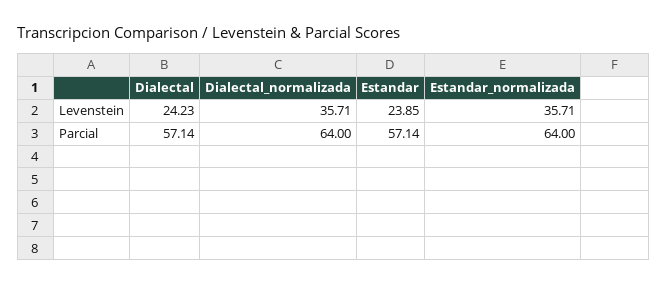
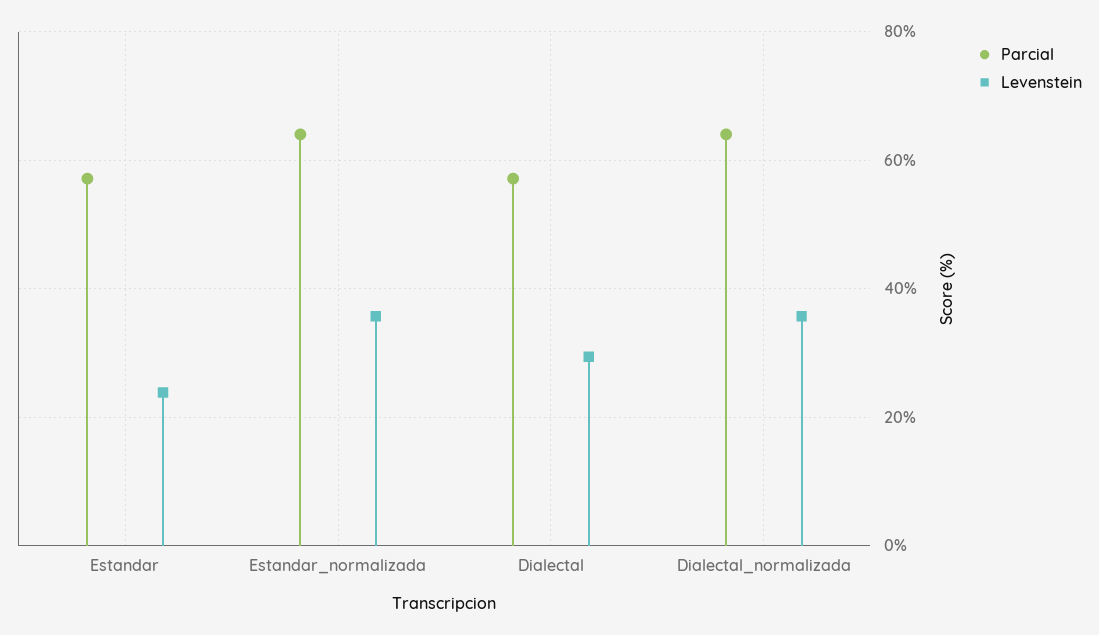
Levenstein, Dialectal: 24.23 -> 30

